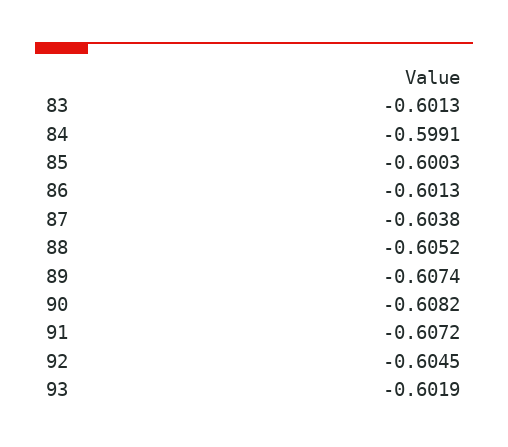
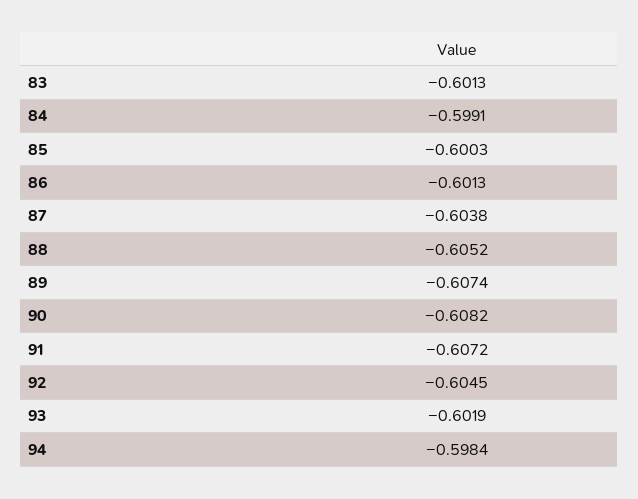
94: none -> -0.5984

